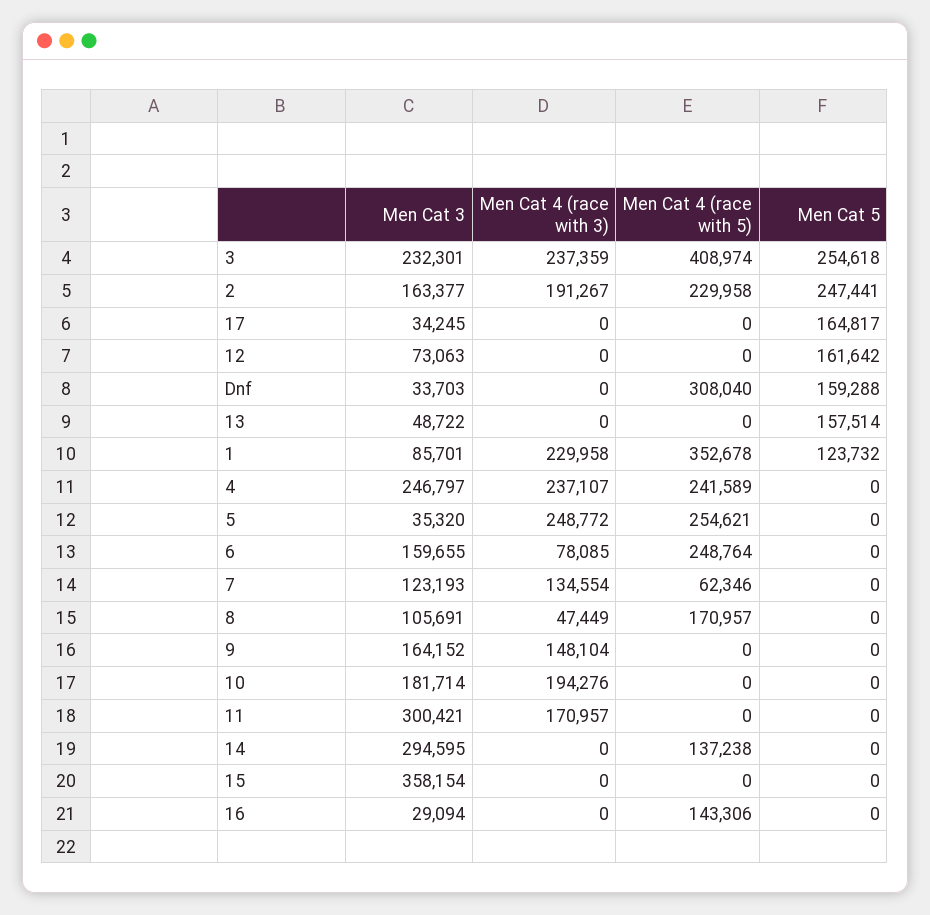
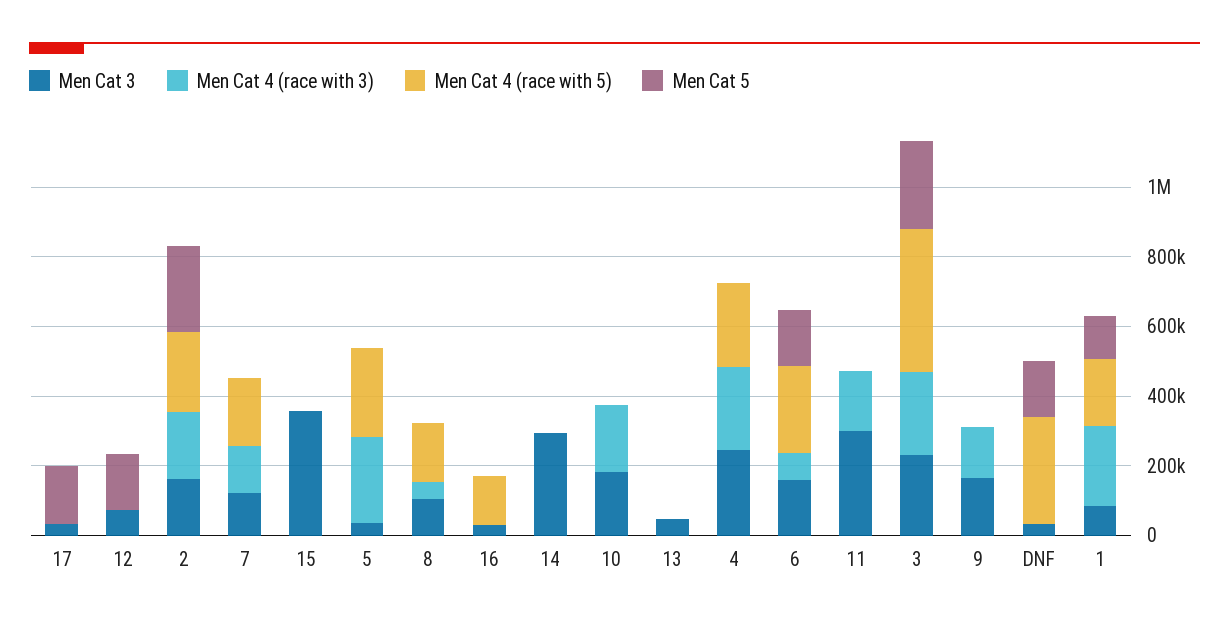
Men Cat 5, 13: 157514 -> 0
Men Cat 4 (race with 5), 1: 352678 -> 200000
Men Cat 5, 6: 0 -> 150000
Men Cat 4 (race with 5), 7: 62346 -> 200000
Men Cat 4 (race with 5), 14: 137238 -> 0

